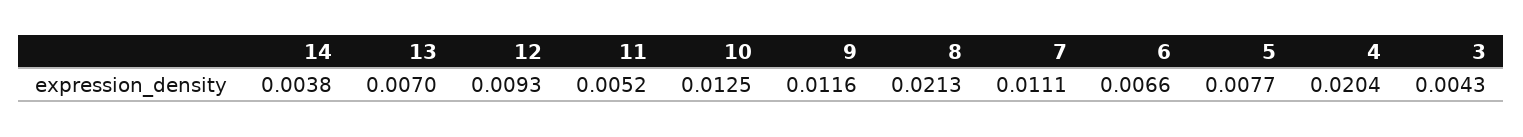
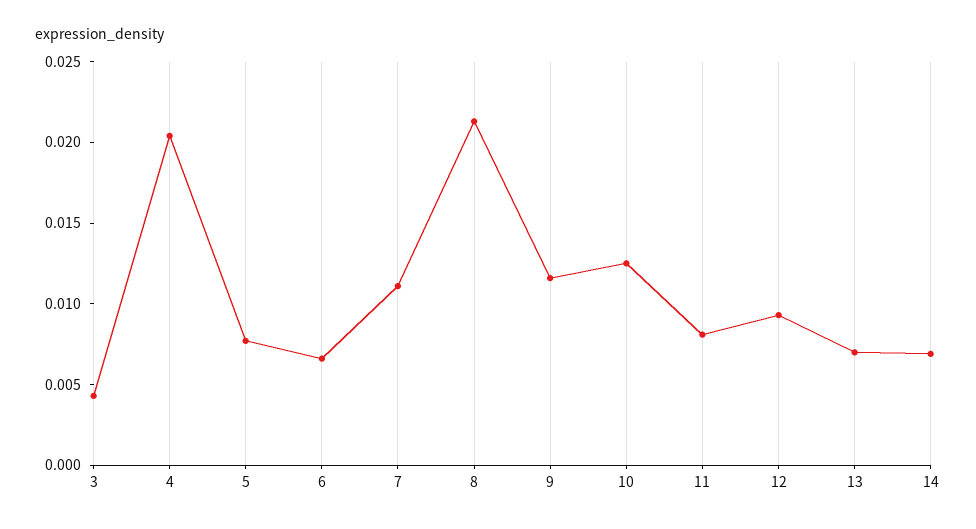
14: 0.0038 -> 0.007
11: 0.0052 -> 0.008

